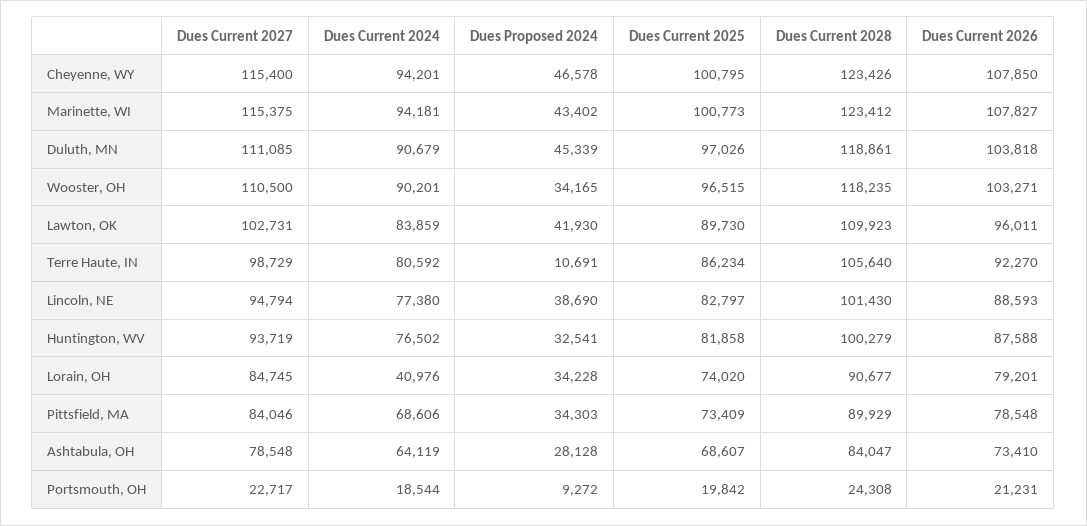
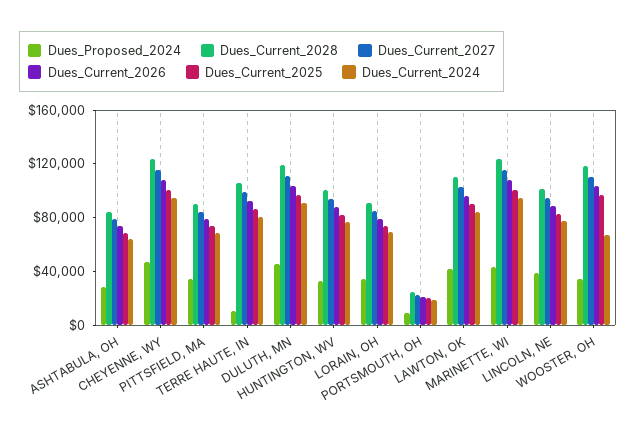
Dues Current 2024, Wooster, OH: 90201 -> 70000
Dues Current 2024, Lorain, OH: 40976 -> 70000

